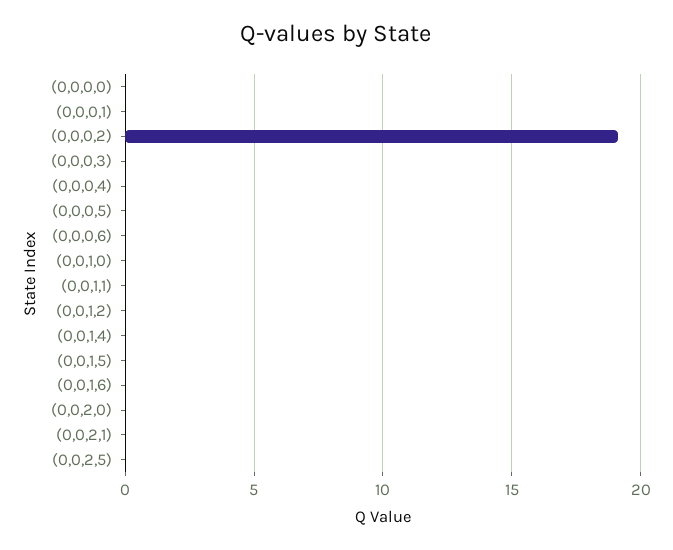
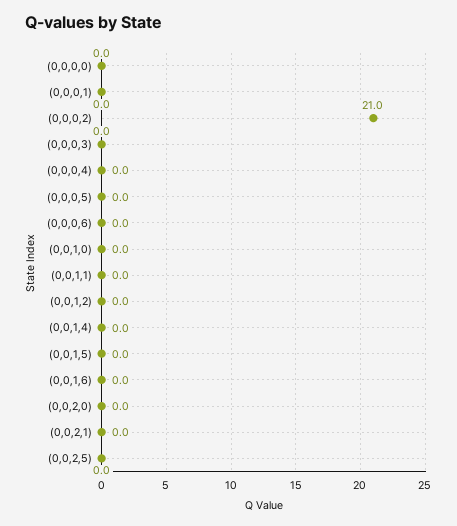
(0,0,0,2): 19 -> 21

